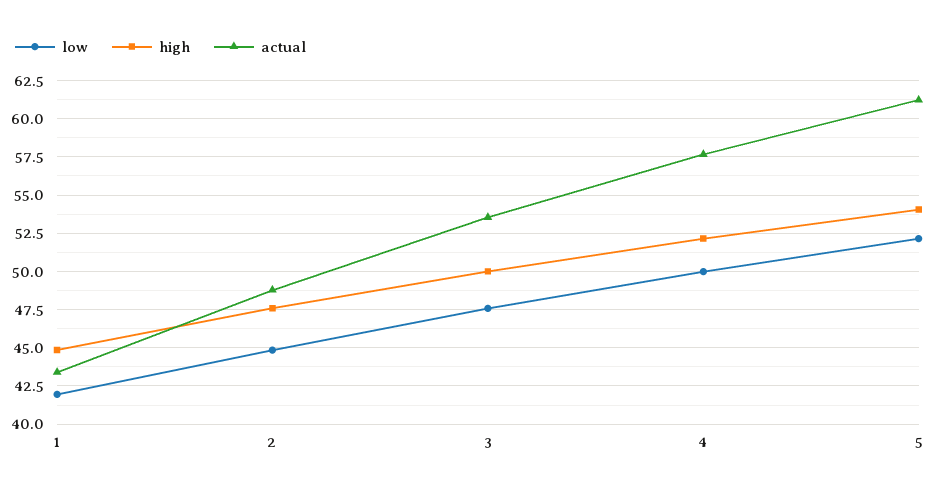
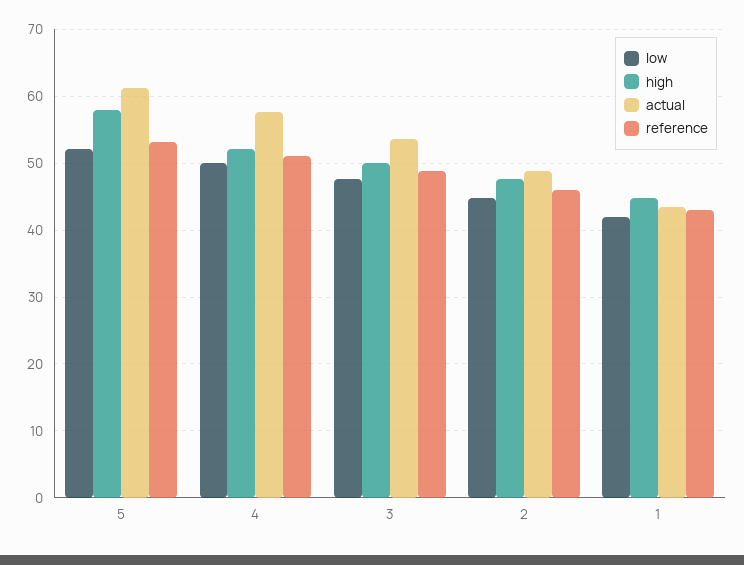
high, 5: 54 -> 58
reference, 5: none -> 53
reference, 4: none -> 51
reference, 3: none -> 49
reference, 2: none -> 46
reference, 1: none -> 43

